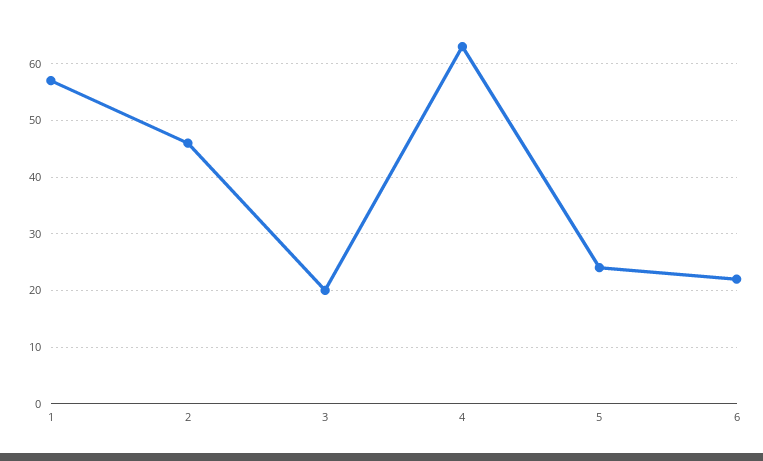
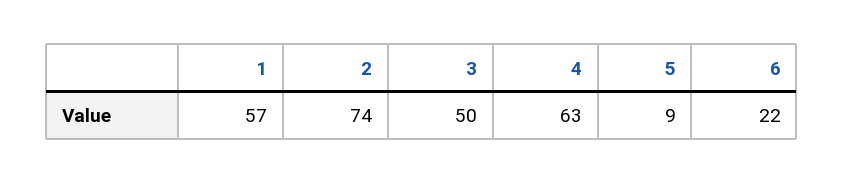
2: 45 -> 74
3: 20 -> 50
5: 25 -> 9

